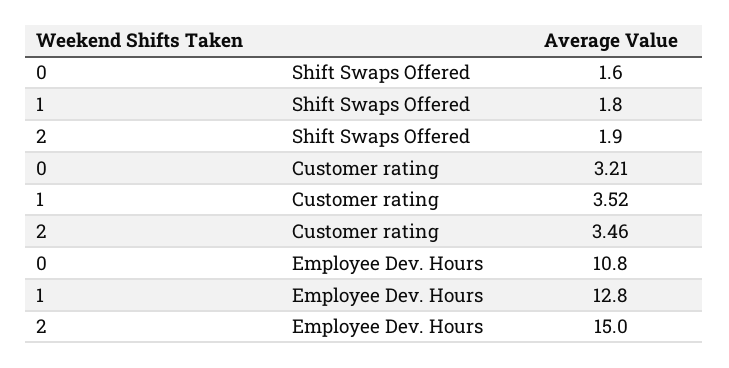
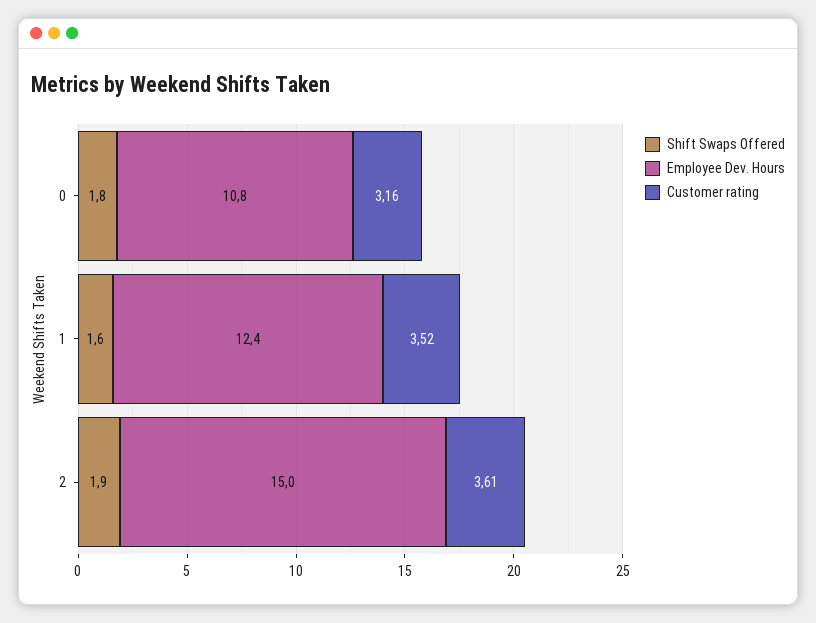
Shift Swaps Offered, 0: 1.6 -> 1.8
Shift Swaps Offered, 1: 1.8 -> 1.6
Customer rating, 0: 3.21 -> 3.16
Customer rating, 2: 3.46 -> 3.61
Employee Dev. Hours, 1: 12.8 -> 12.4

